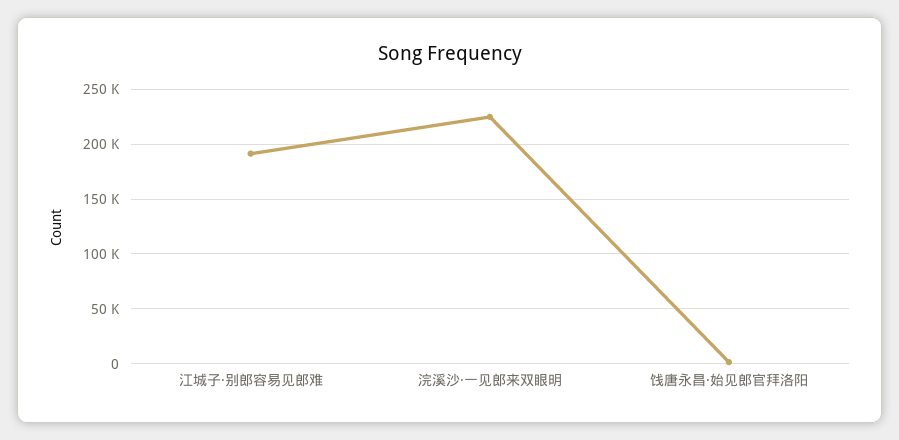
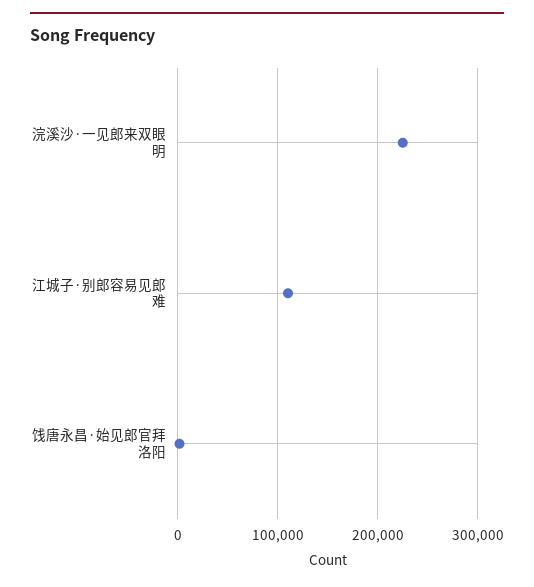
江城子·别郎容易见郎难: 190000 -> 110000

